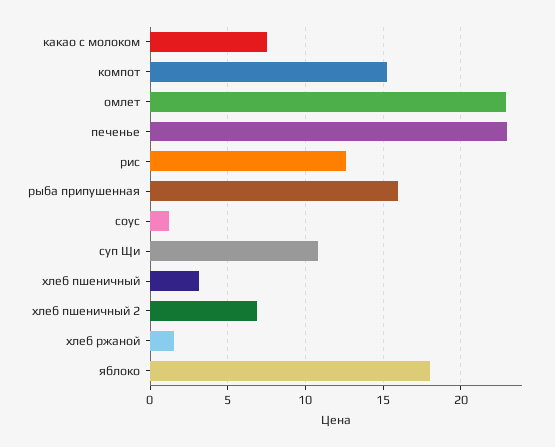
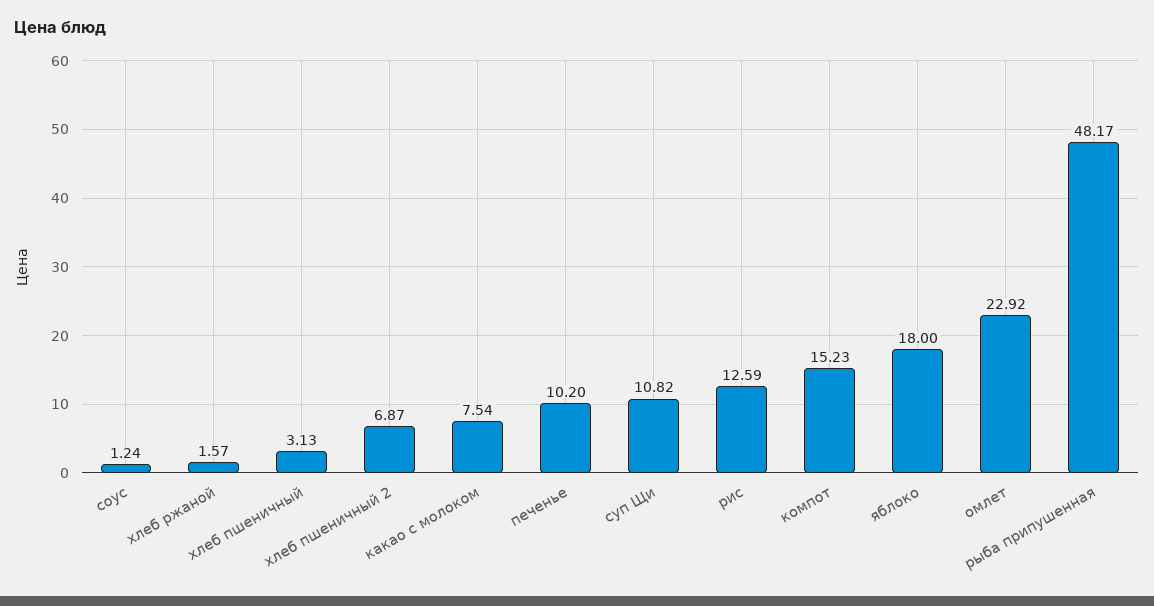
печенье: 23 -> 10.2
рыба припушенная: 16 -> 48.17

